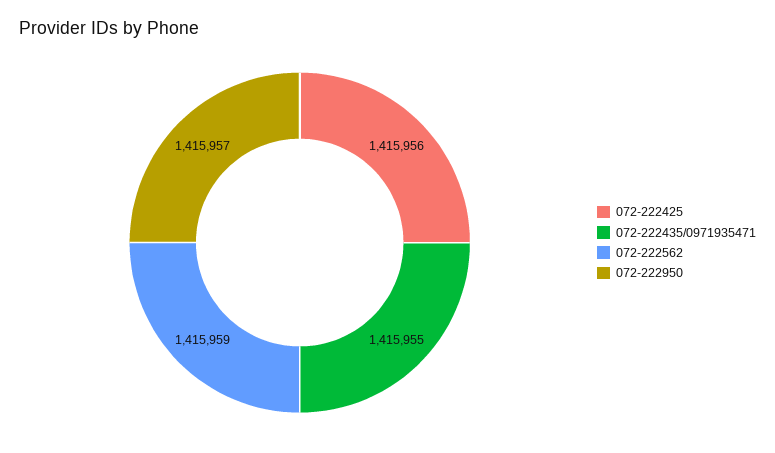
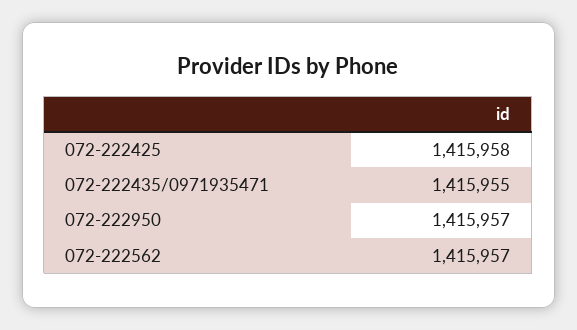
072-222425: 1415956 -> 1415958
072-222562: 1415959 -> 1415957

